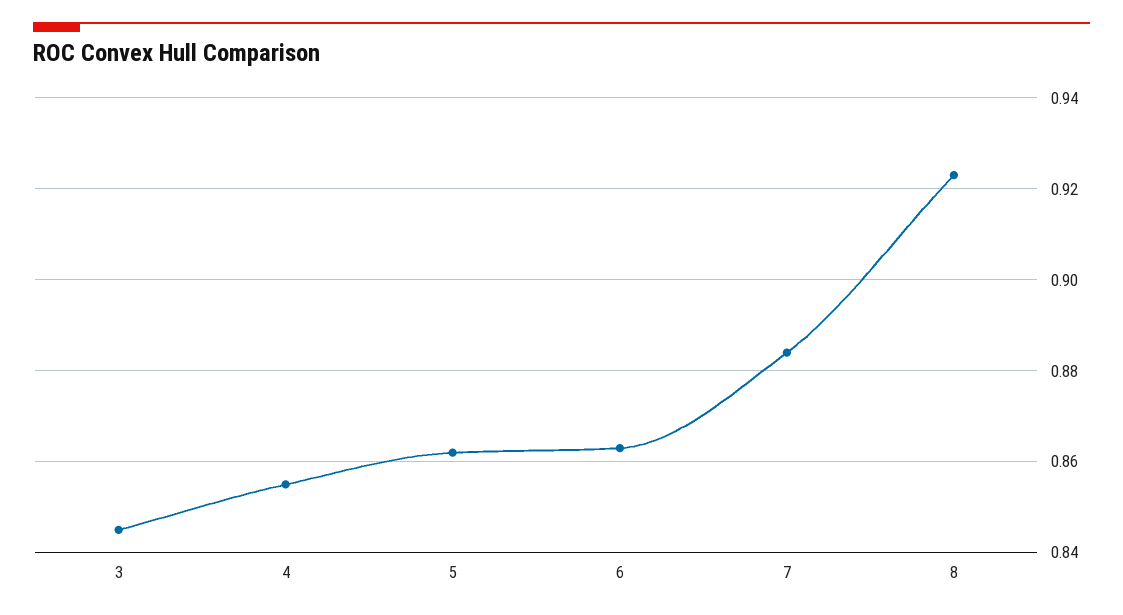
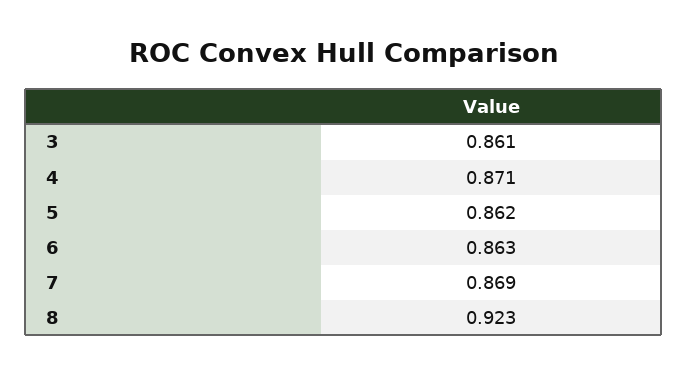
3: 0.845 -> 0.861
4: 0.855 -> 0.871
7: 0.885 -> 0.869

